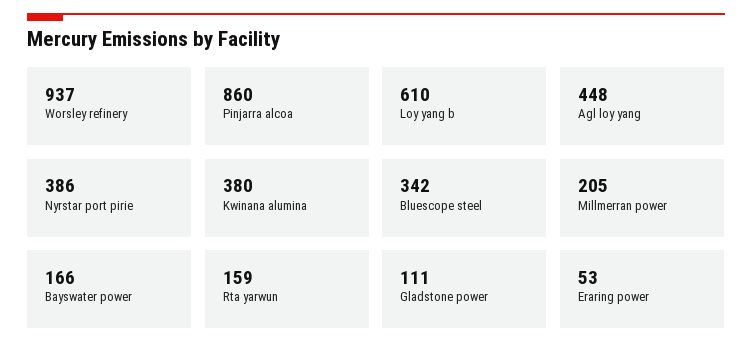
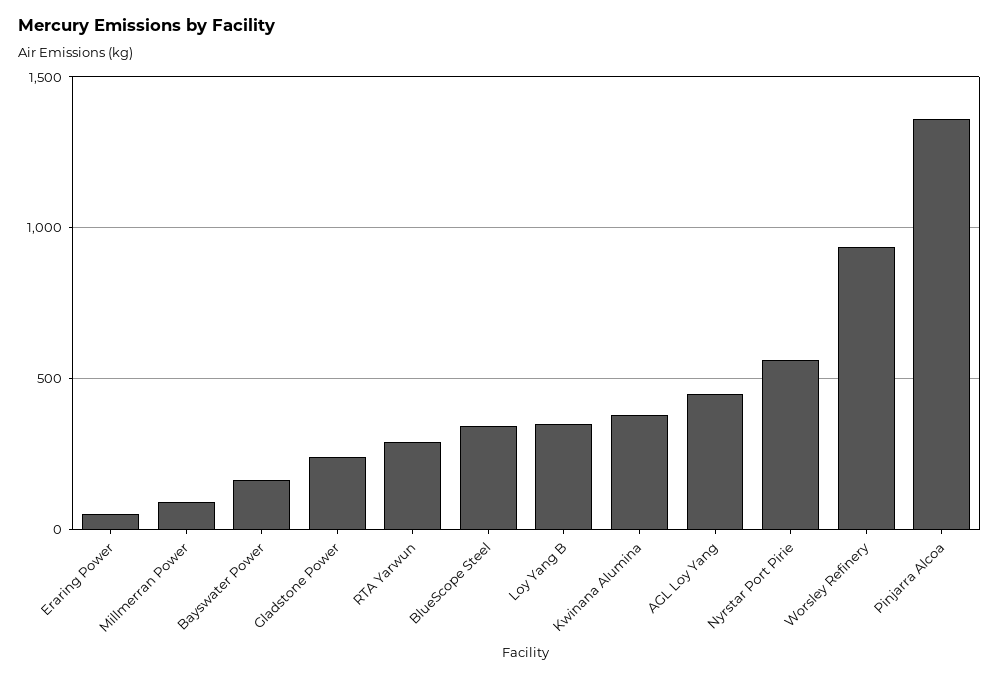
Pinjarra alcoa: 860 -> 1350
Loy yang b: 610 -> 350
Nyrstar port pirie: 386 -> 550
Millmerran power: 205 -> 100
Rta yarwun: 159 -> 300
Gladstone power: 111 -> 250

